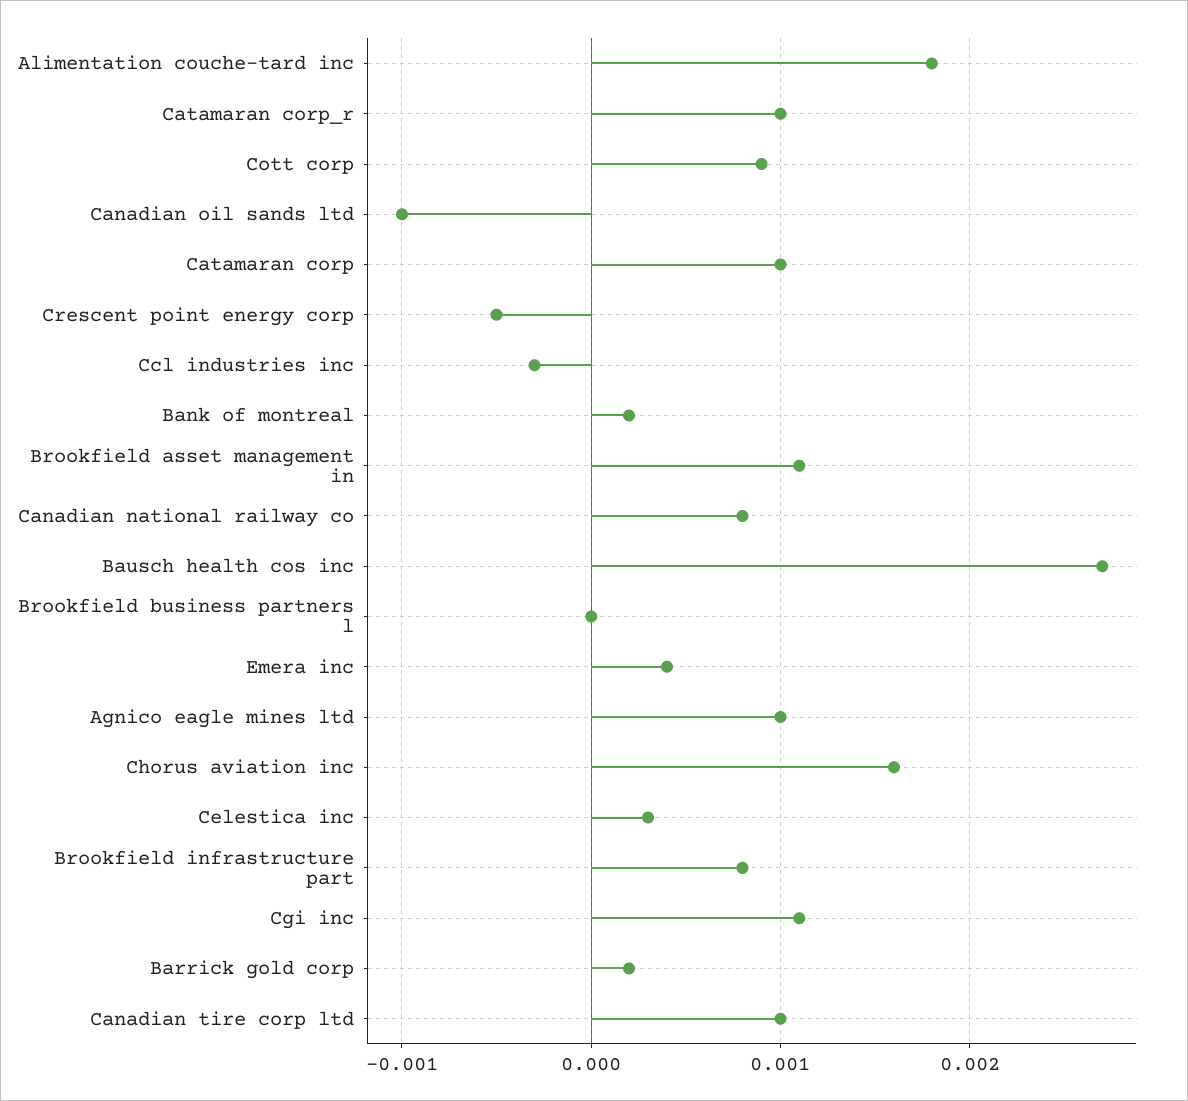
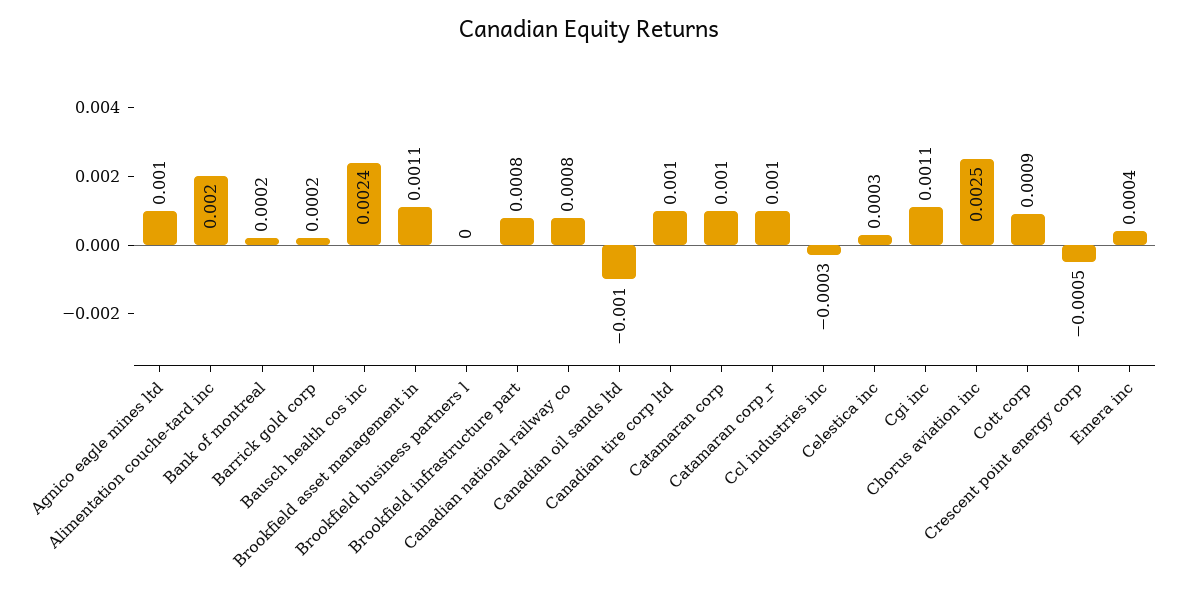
Alimentation couche-tard inc: 0.0018 -> 0.002
Bausch health cos inc: 0.0027 -> 0.0024
Chorus aviation inc: 0.0016 -> 0.0025

